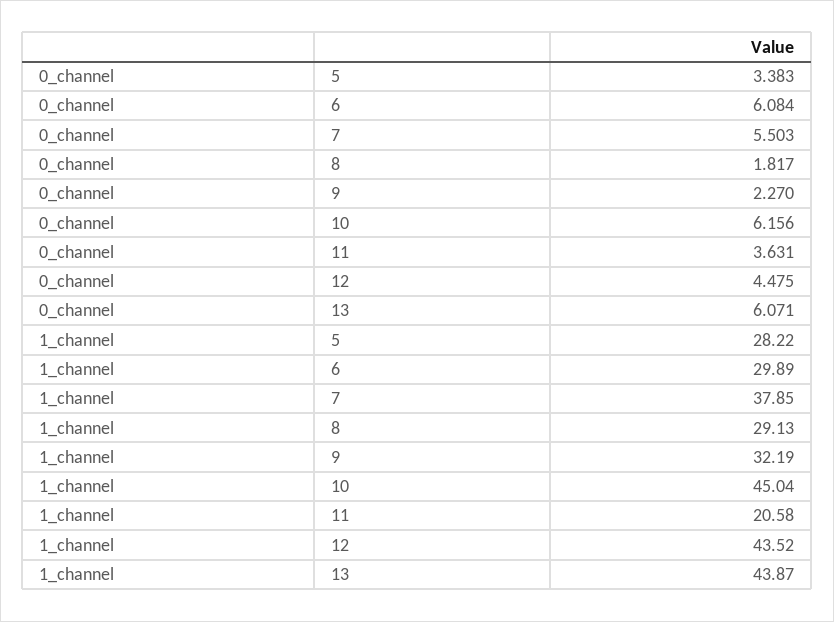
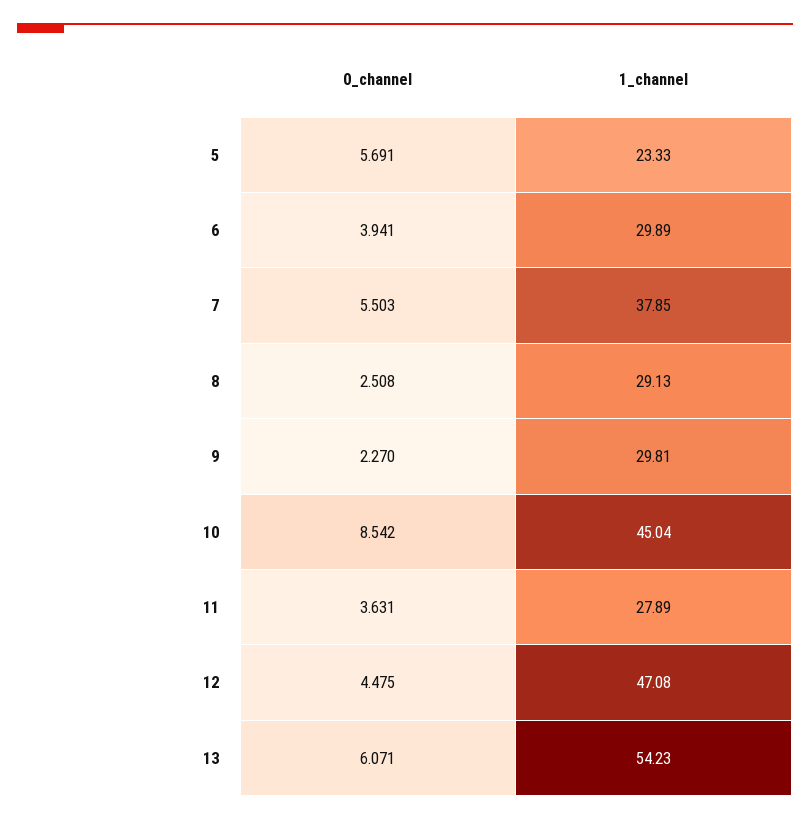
0_channel, 5: 3.383 -> 5.691
0_channel, 6: 6.084 -> 3.941
0_channel, 8: 1.817 -> 2.508
0_channel, 10: 6.156 -> 8.542
1_channel, 5: 28.22 -> 23.33
1_channel, 9: 32.19 -> 29.81
1_channel, 11: 20.58 -> 27.89
1_channel, 12: 43.52 -> 47.08
1_channel, 13: 43.87 -> 54.23

